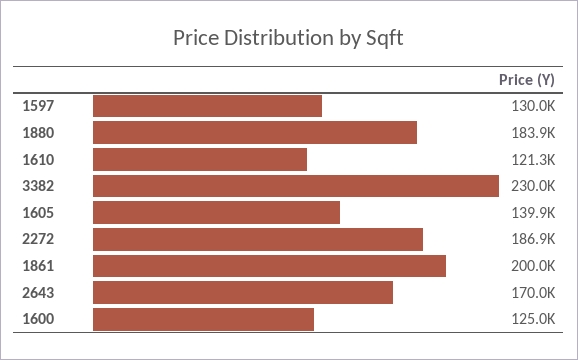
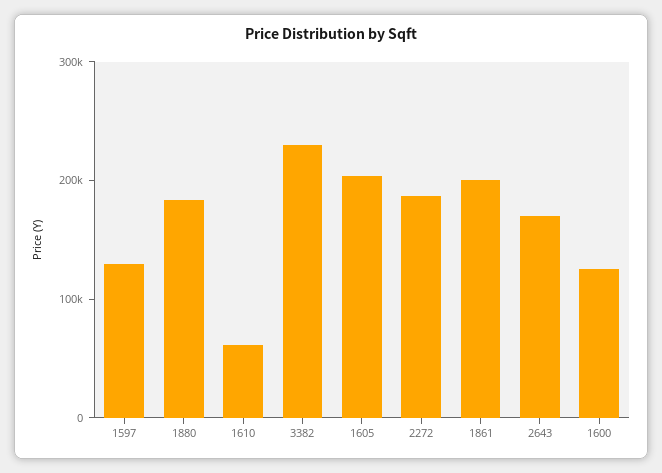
1610: 121300 -> 60000
1605: 139900 -> 200000

